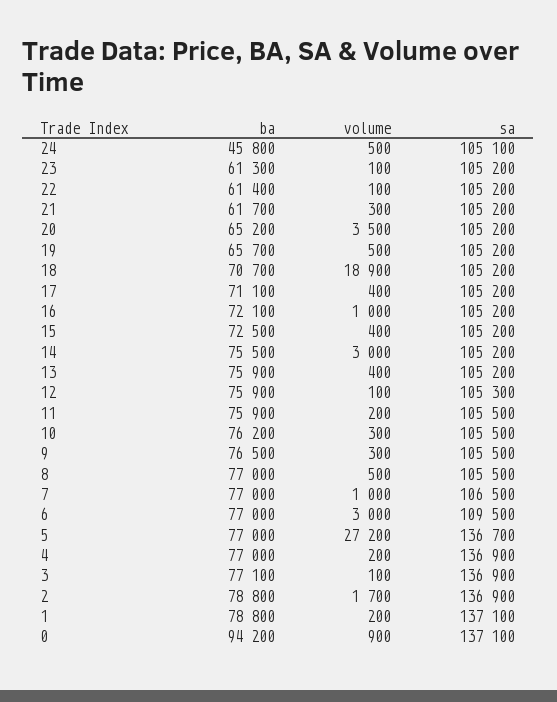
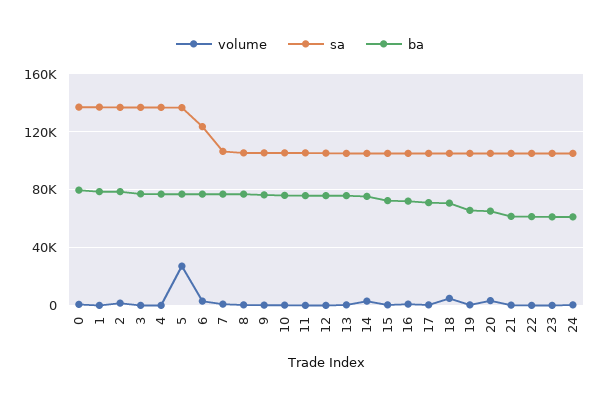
ba, 24: 45800 -> 60000
volume, 18: 18900 -> 5000
sa, 6: 109500 -> 125000
ba, 0: 94200 -> 80000

